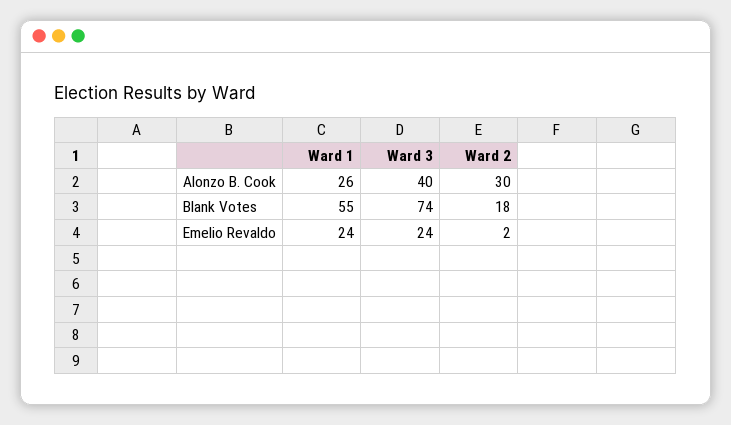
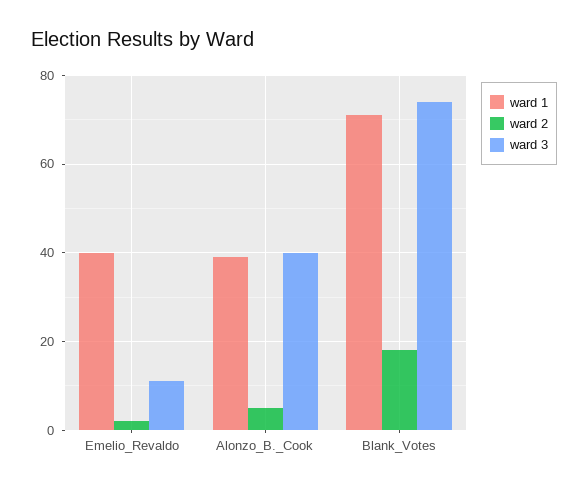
Ward 1, Alonzo B. Cook: 26 -> 40
Ward 2, Alonzo B. Cook: 30 -> 5
Ward 1, Blank Votes: 55 -> 70
Ward 1, Emelio Revaldo: 24 -> 40
Ward 3, Emelio Revaldo: 24 -> 10

